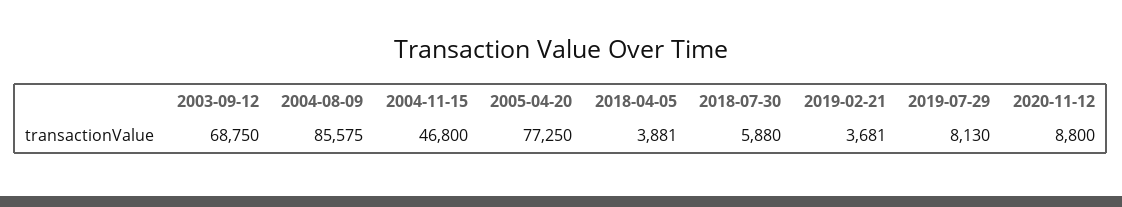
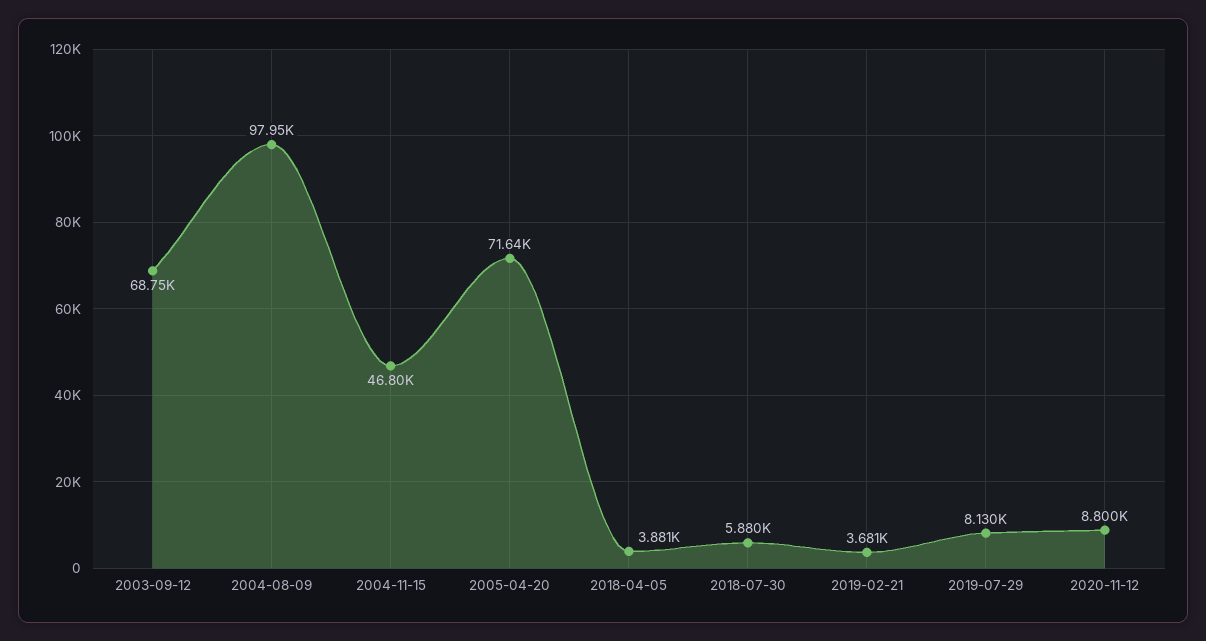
2004-08-09: 85575 -> 97950
2005-04-20: 77250 -> 71640

